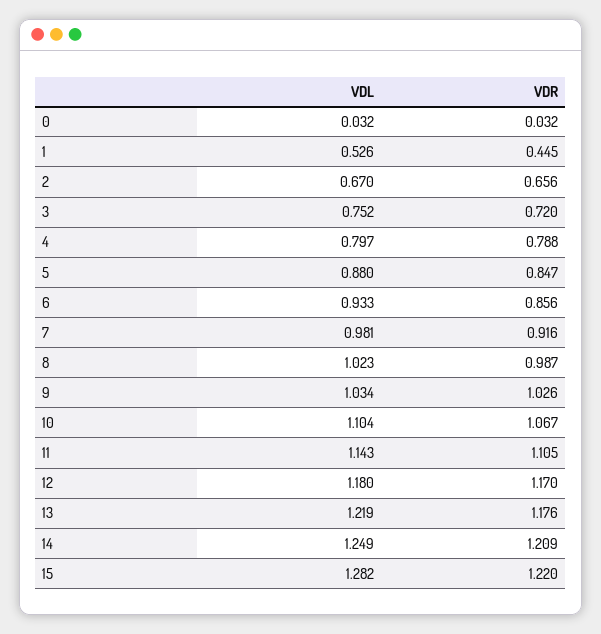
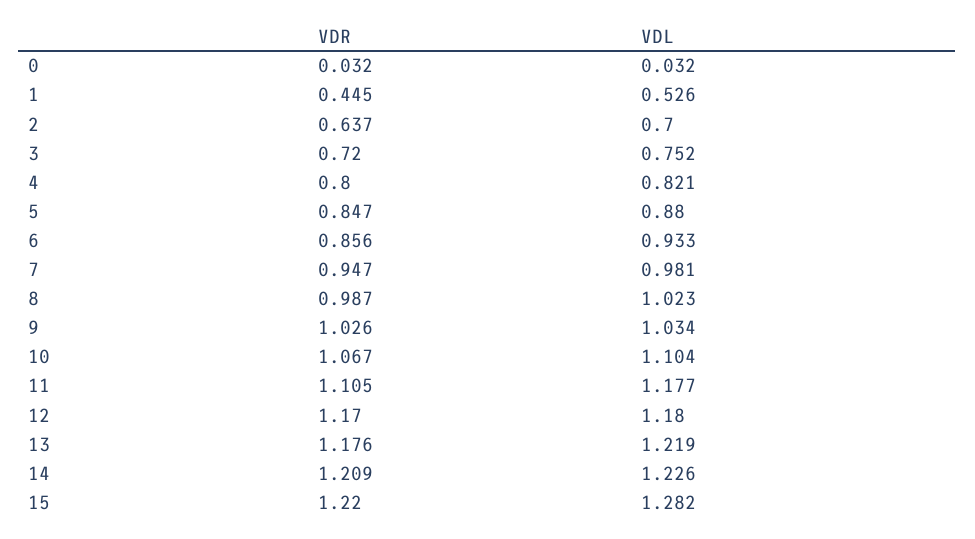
VDL, 2: 0.67 -> 0.7
VDR, 2: 0.656 -> 0.637
VDL, 4: 0.797 -> 0.821
VDR, 4: 0.788 -> 0.8
VDR, 7: 0.916 -> 0.947
VDL, 11: 1.143 -> 1.177
VDL, 14: 1.249 -> 1.226

